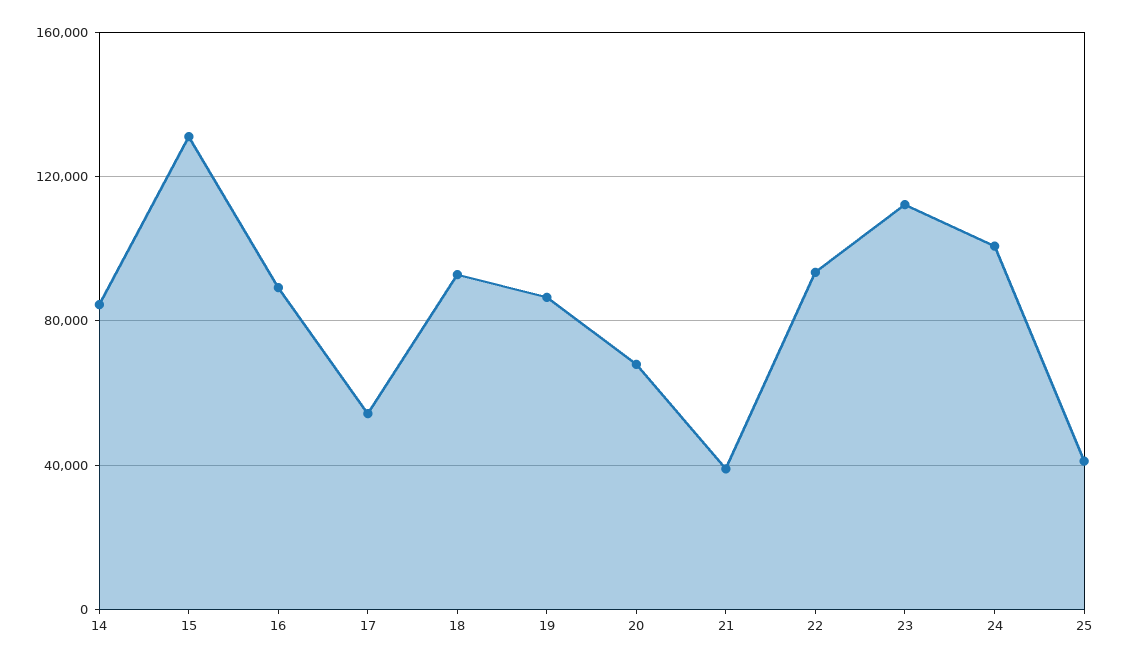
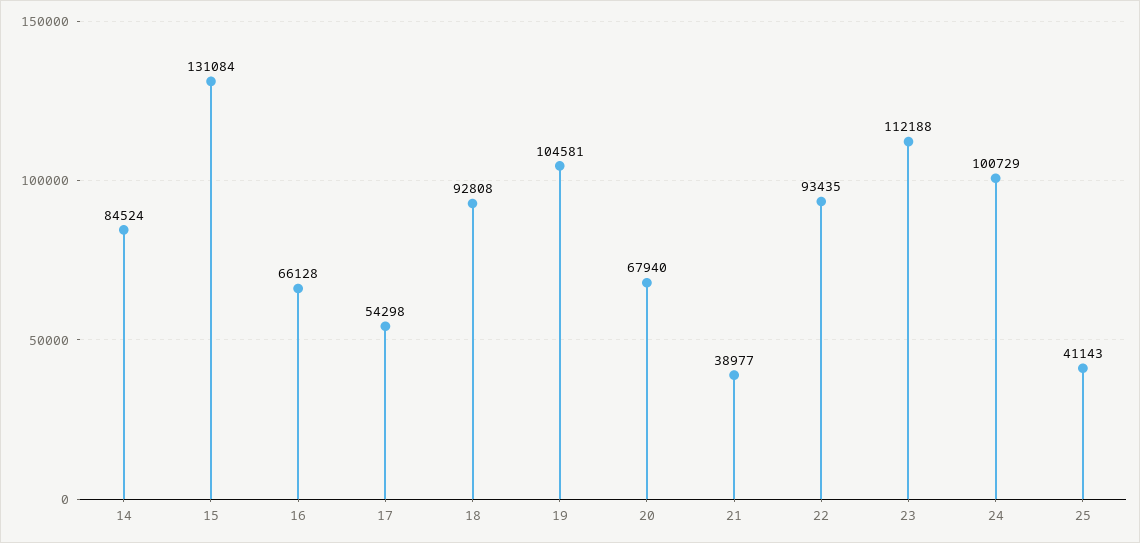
16: 90000 -> 66128
19: 85000 -> 104581

